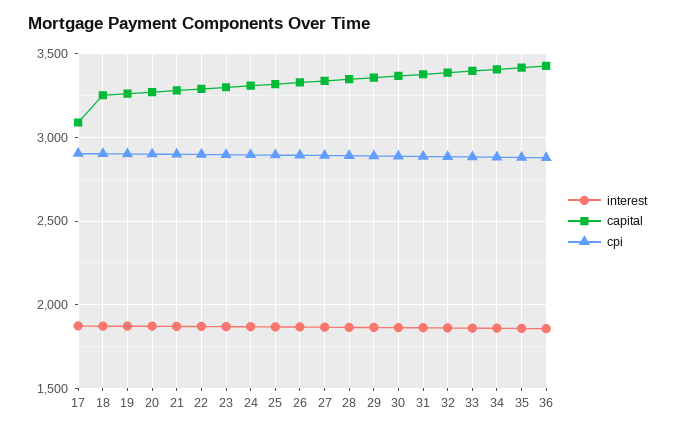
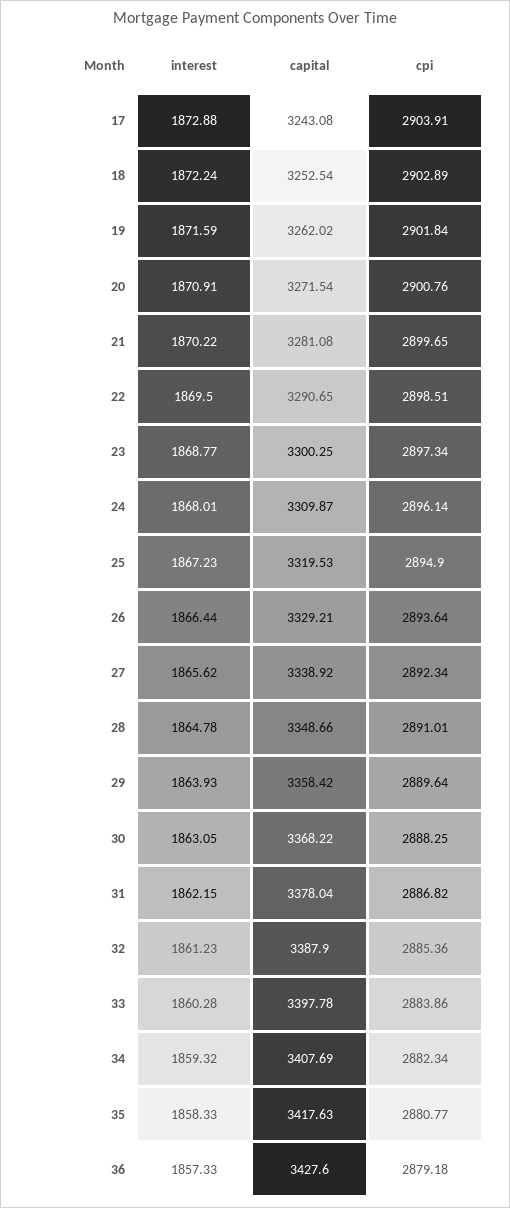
capital, 17: 3100 -> 3243.08

